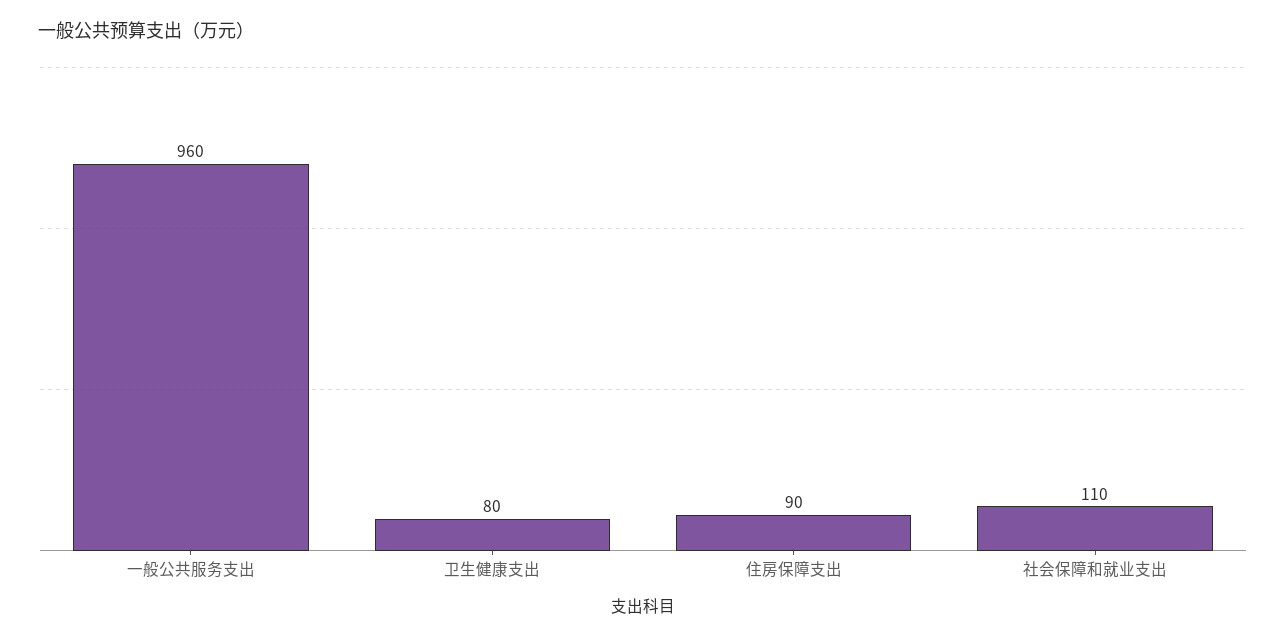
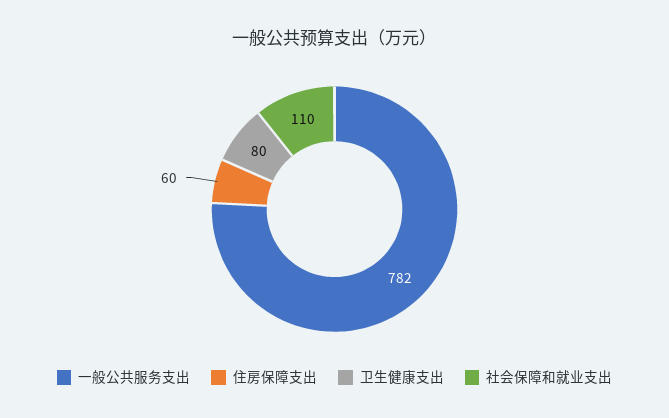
一般公共服务支出: 960 -> 782
住房保障支出: 90 -> 60

